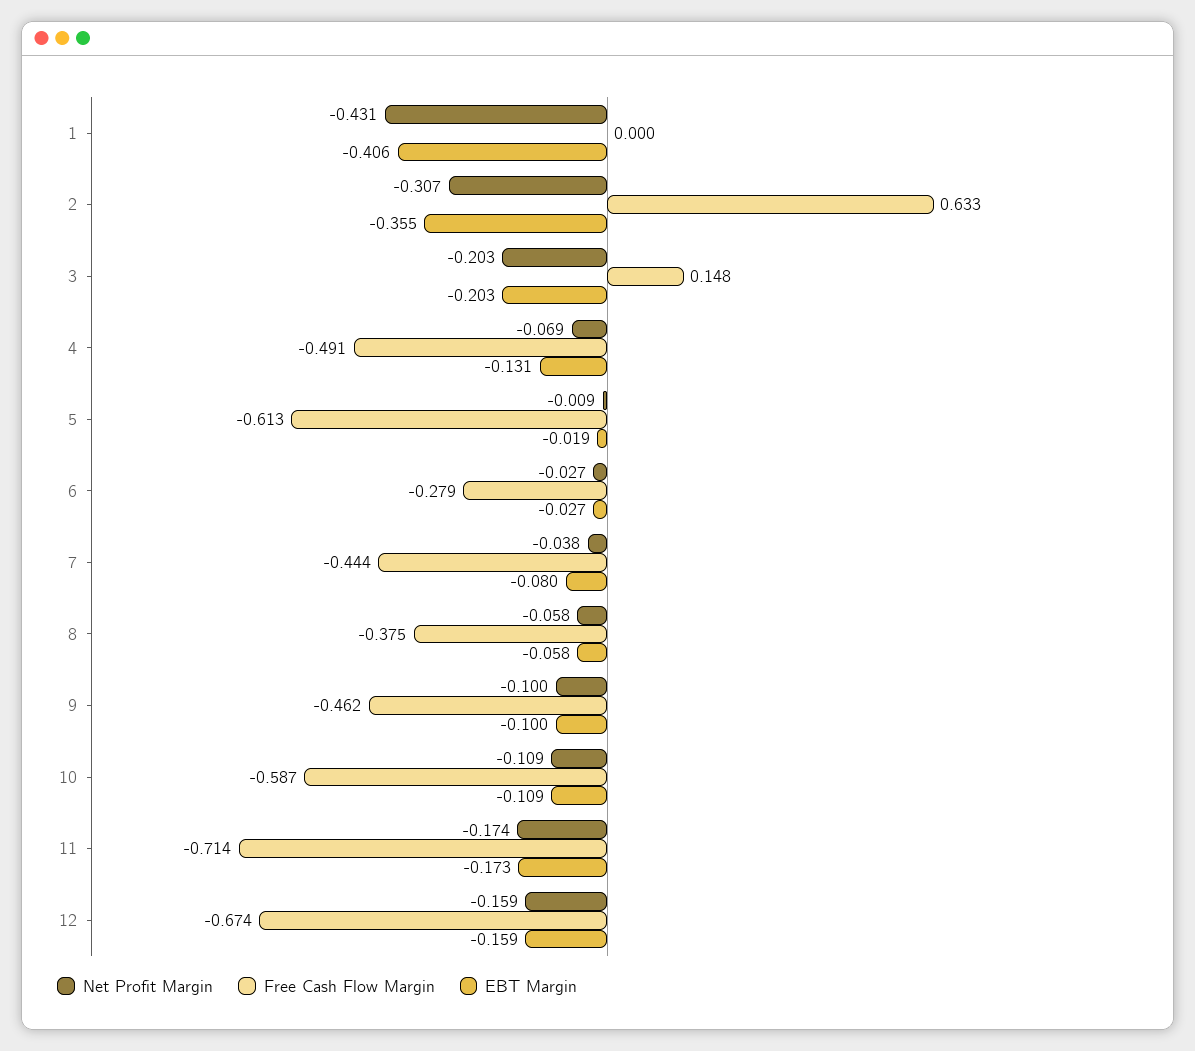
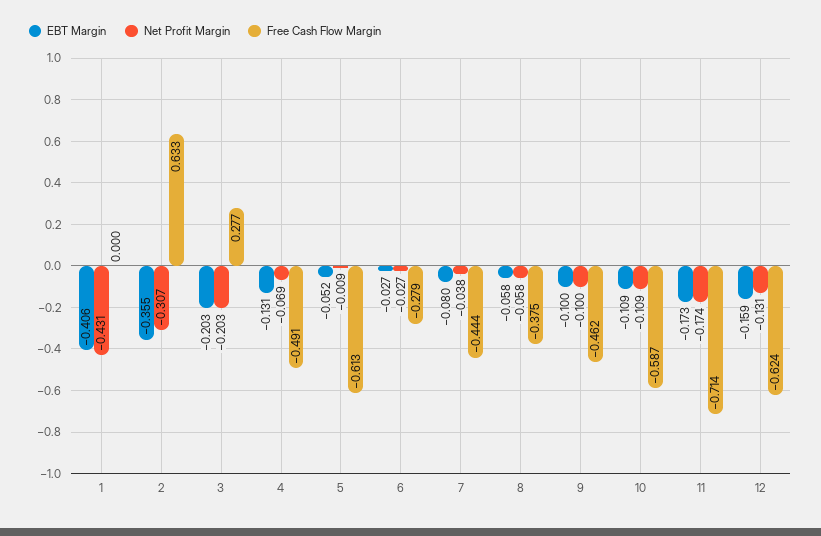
Free Cash Flow Margin, 3: 0.148 -> 0.277
EBT Margin, 5: -0.019 -> -0.052
Net Profit Margin, 12: -0.159 -> -0.131
Free Cash Flow Margin, 12: -0.674 -> -0.624

